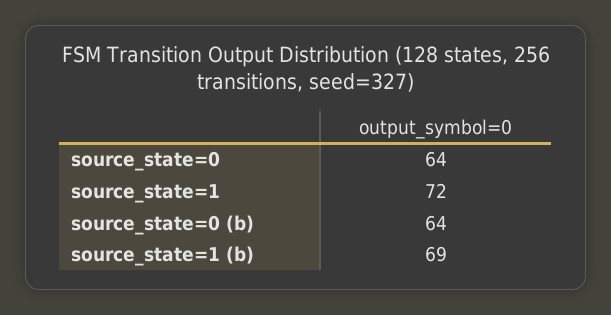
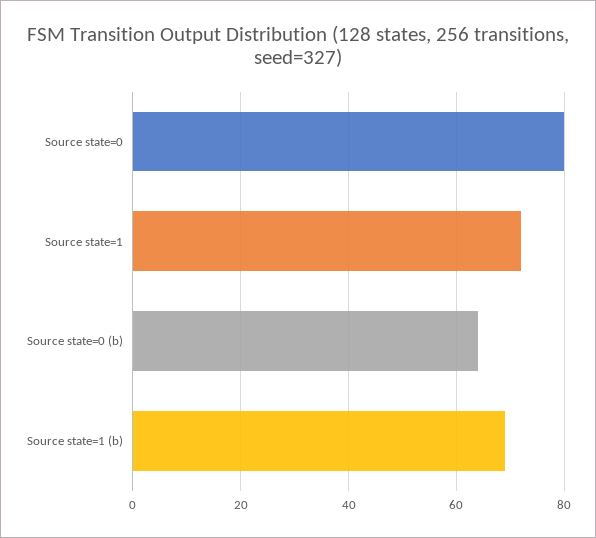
source_state=0: 64 -> 80

